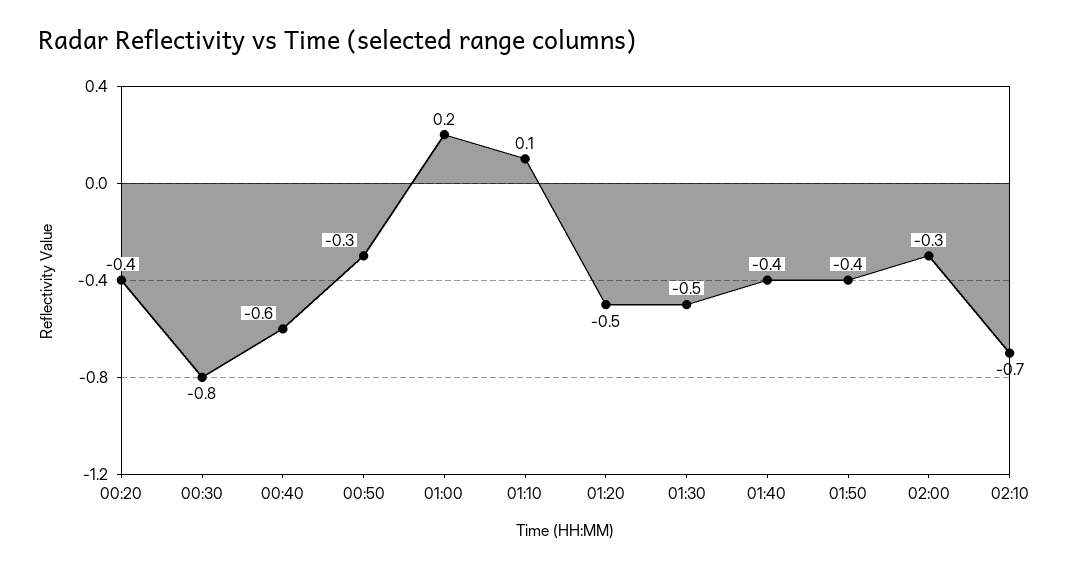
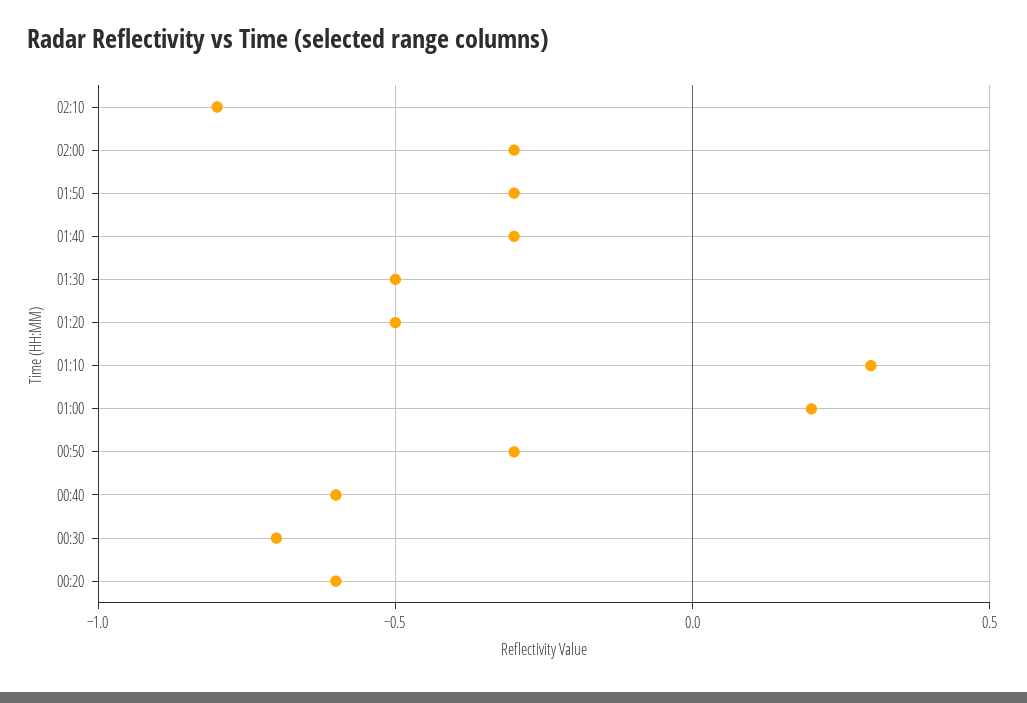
00:20: -0.4 -> -0.6
00:30: -0.8 -> -0.7
01:10: 0.1 -> 0.3
01:40: -0.4 -> -0.3
01:50: -0.4 -> -0.3
02:10: -0.7 -> -0.8

